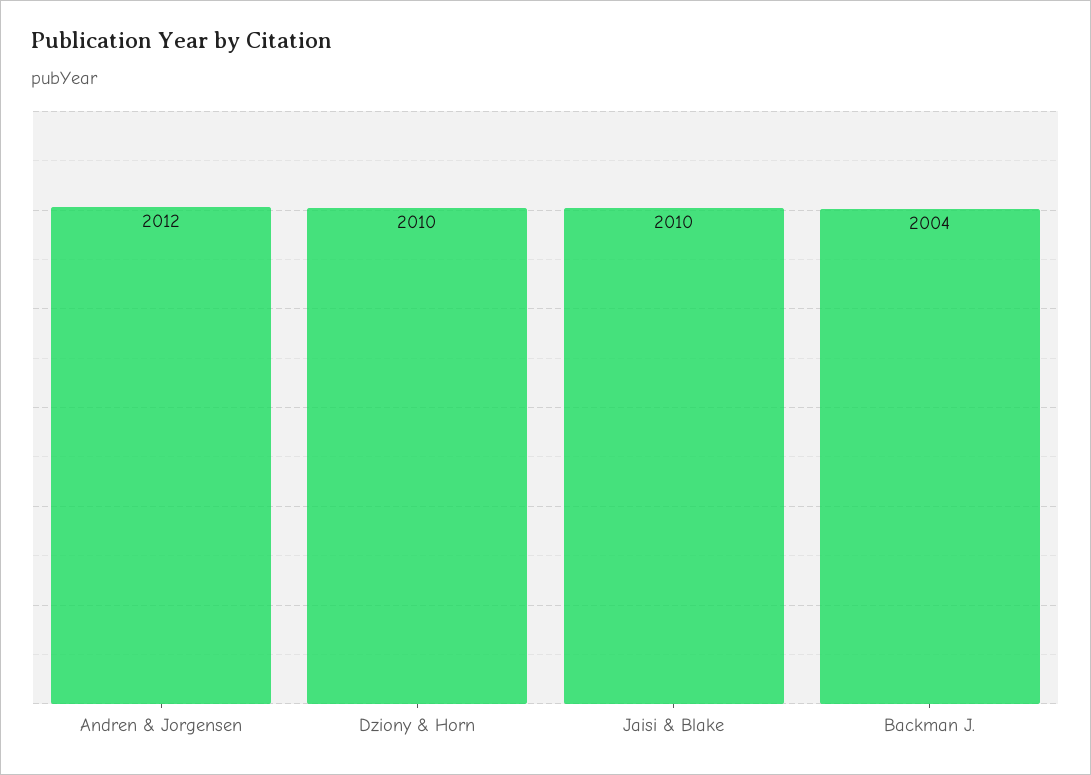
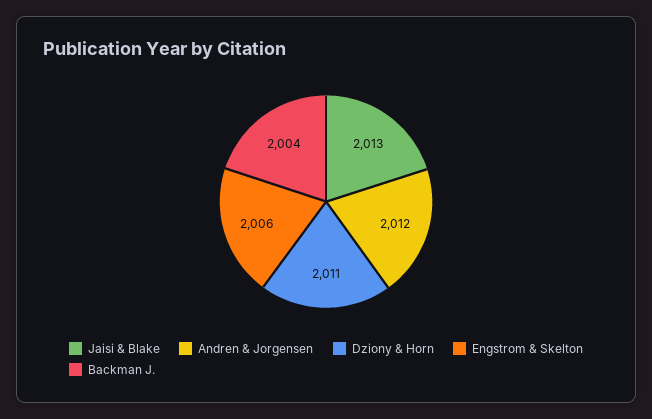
Dziony & Horn: 2010 -> 2011
Jaisi & Blake: 2010 -> 2013
Engstrom & Skelton: none -> 2006

